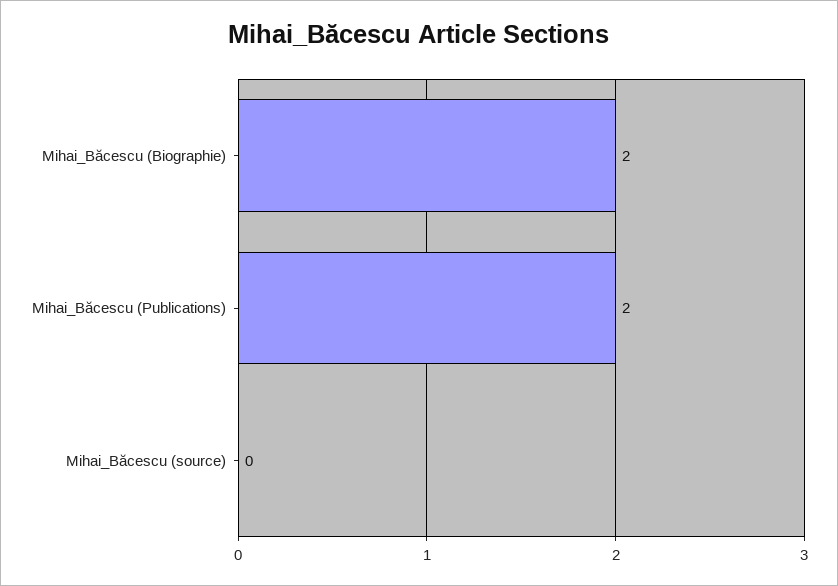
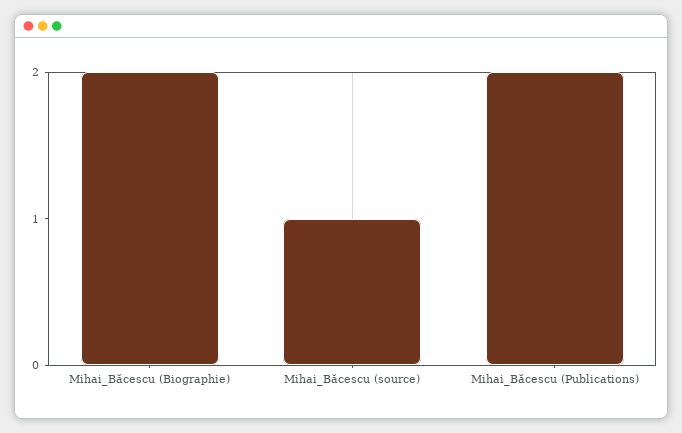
Mihai_Băcescu (source): 0 -> 1

